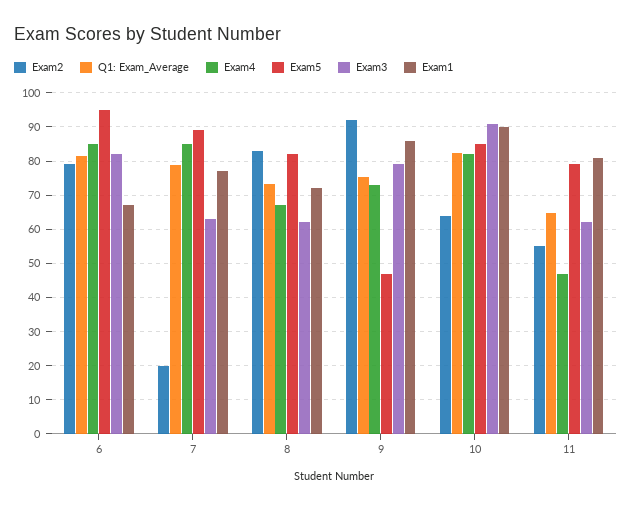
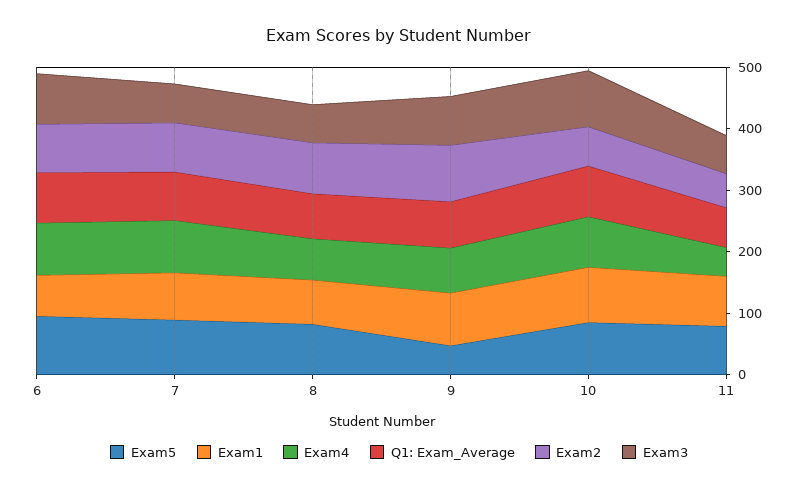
Exam2, 7: 20 -> 80

